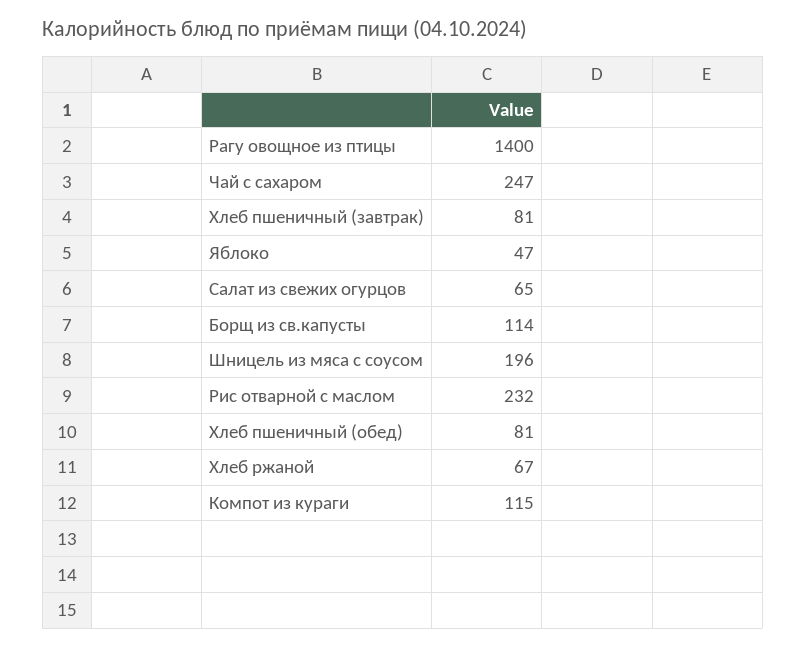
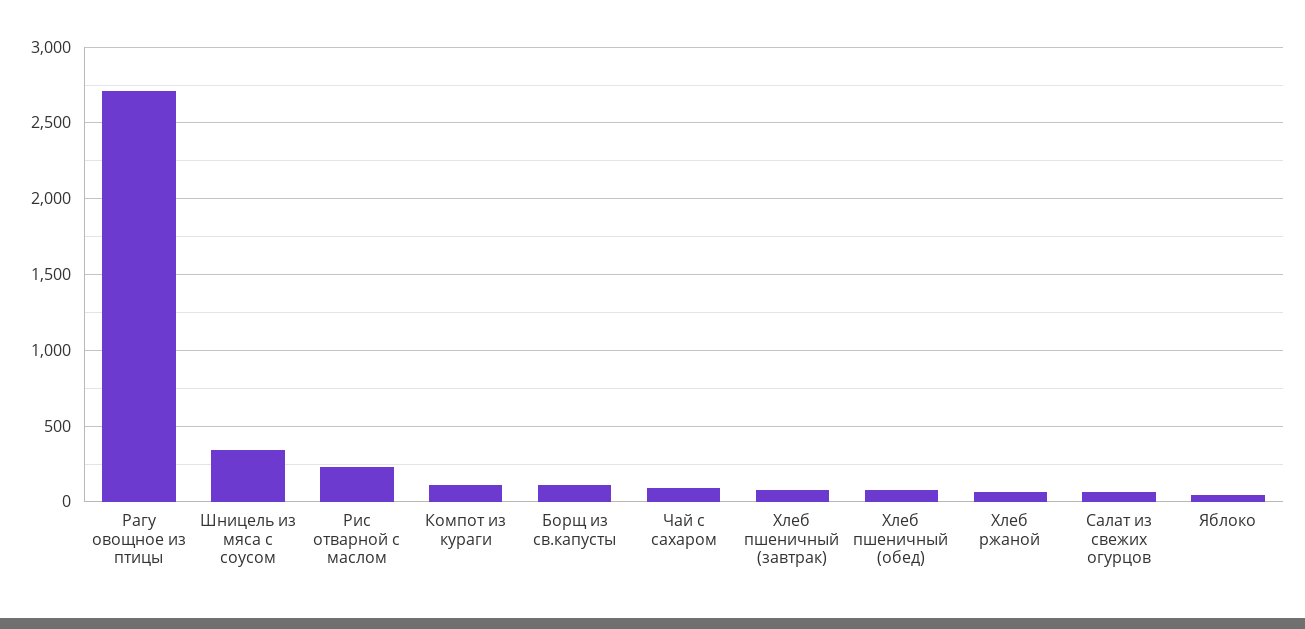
Рагу овощное из птицы: 1400 -> 2700
Чай с сахаром: 247 -> 100
Шницель из мяса с соусом: 196 -> 350

